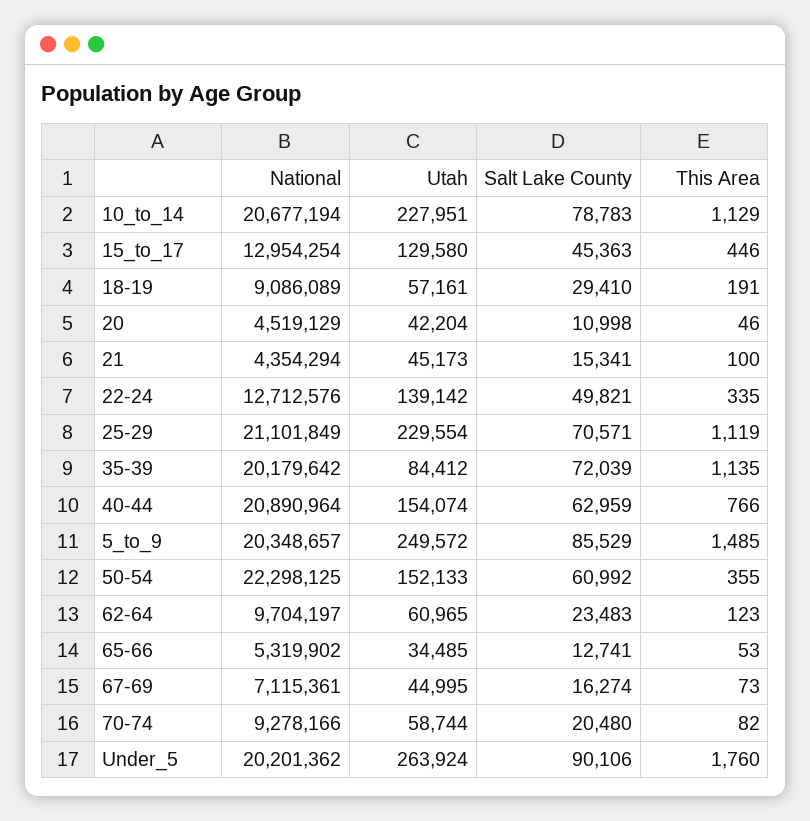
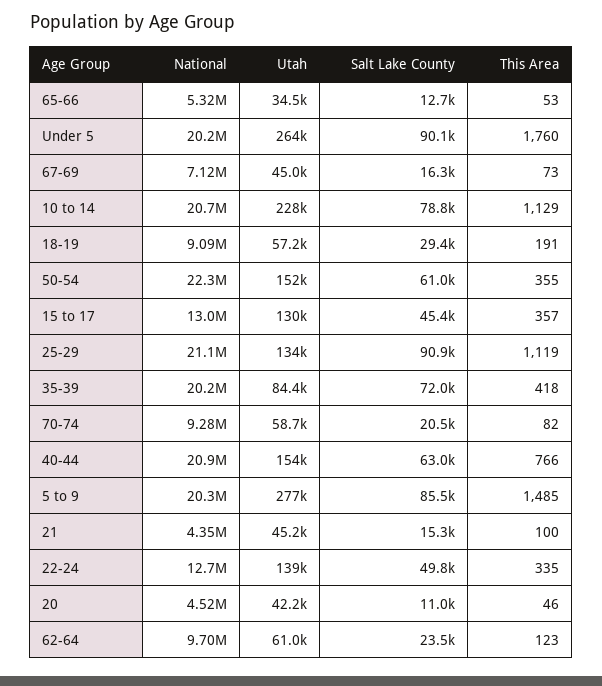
This Area, 15_to_17: 446 -> 357
Utah, 25-29: 229554 -> 134000
Salt Lake County, 25-29: 70571 -> 90900
This Area, 35-39: 1135 -> 418
Utah, 5_to_9: 249572 -> 277000

